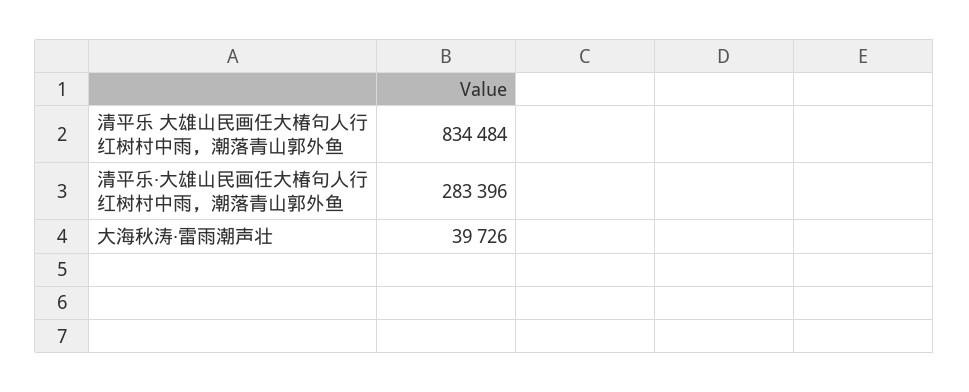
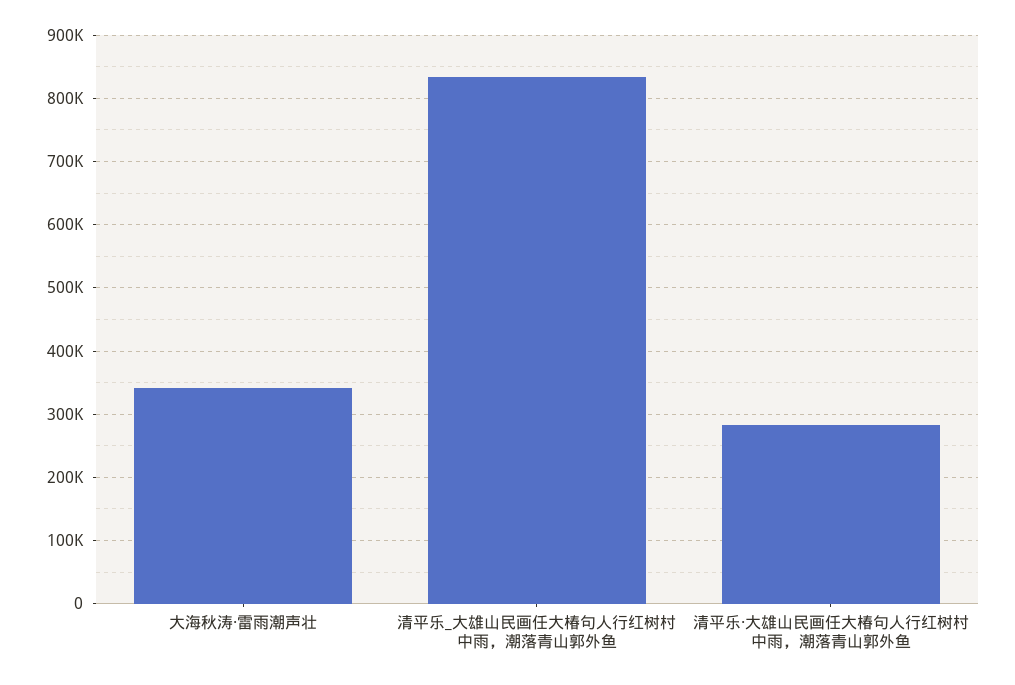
大海秋涛·雷雨潮声壮: 39726 -> 340000

